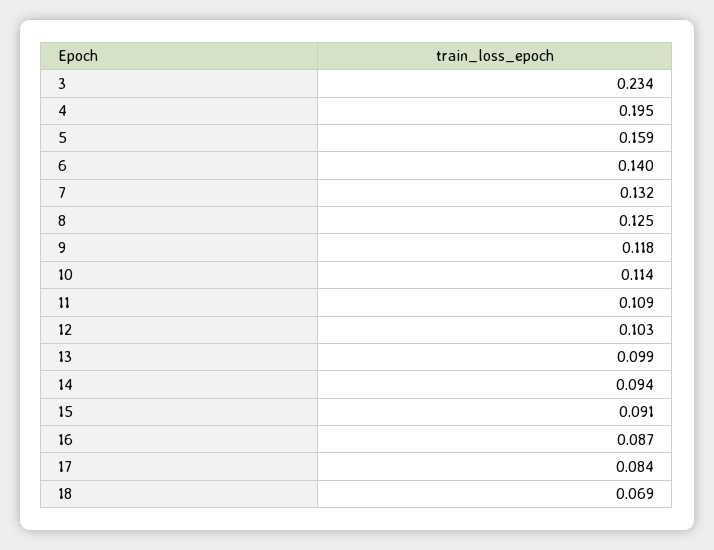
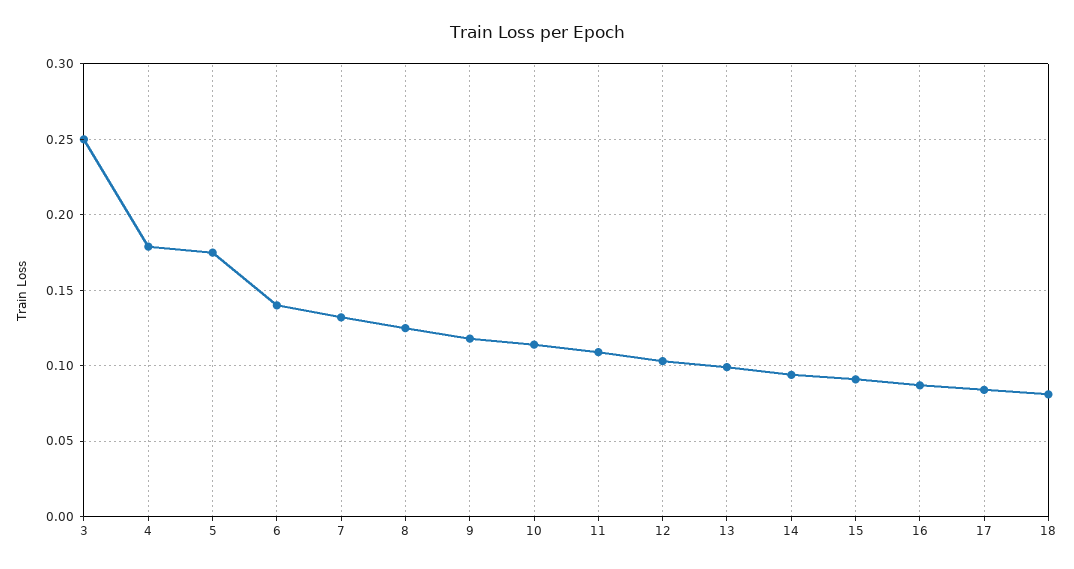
3: 0.234 -> 0.25
4: 0.195 -> 0.18
5: 0.159 -> 0.175
18: 0.069 -> 0.08

